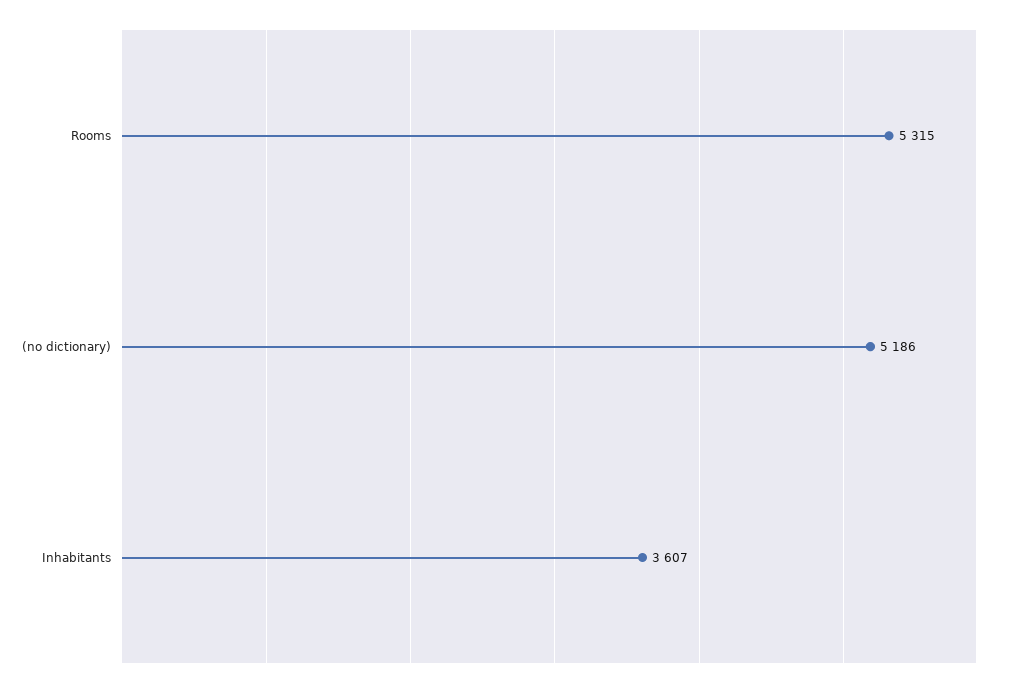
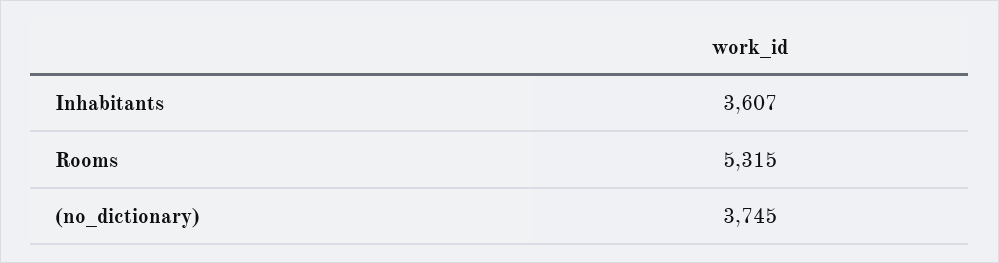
(no dictionary): 5186 -> 3745

